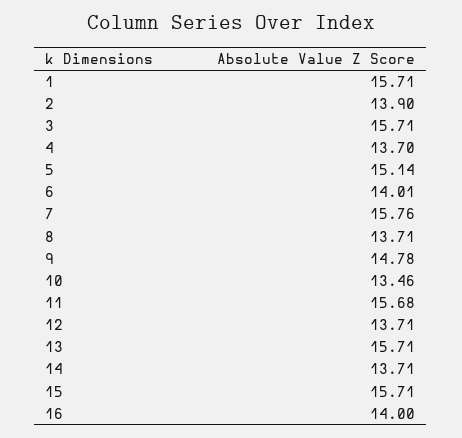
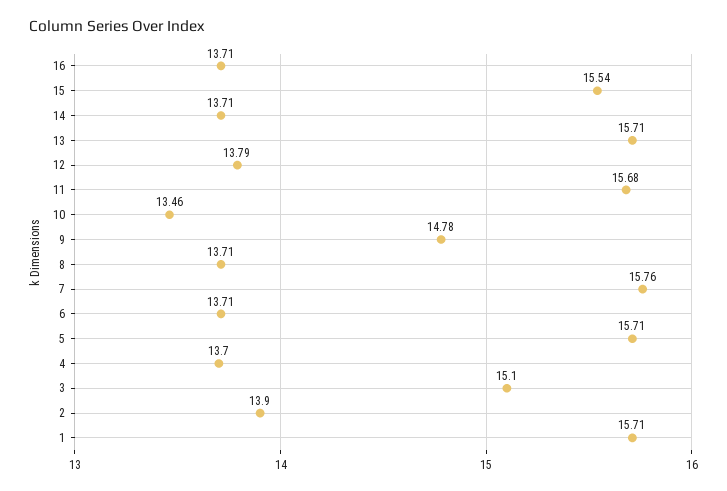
3: 15.71 -> 15.1
5: 15.14 -> 15.71
6: 14.01 -> 13.71
12: 13.71 -> 13.79
15: 15.71 -> 15.54
16: 14 -> 13.71

